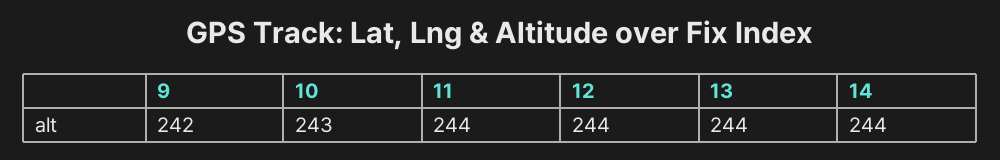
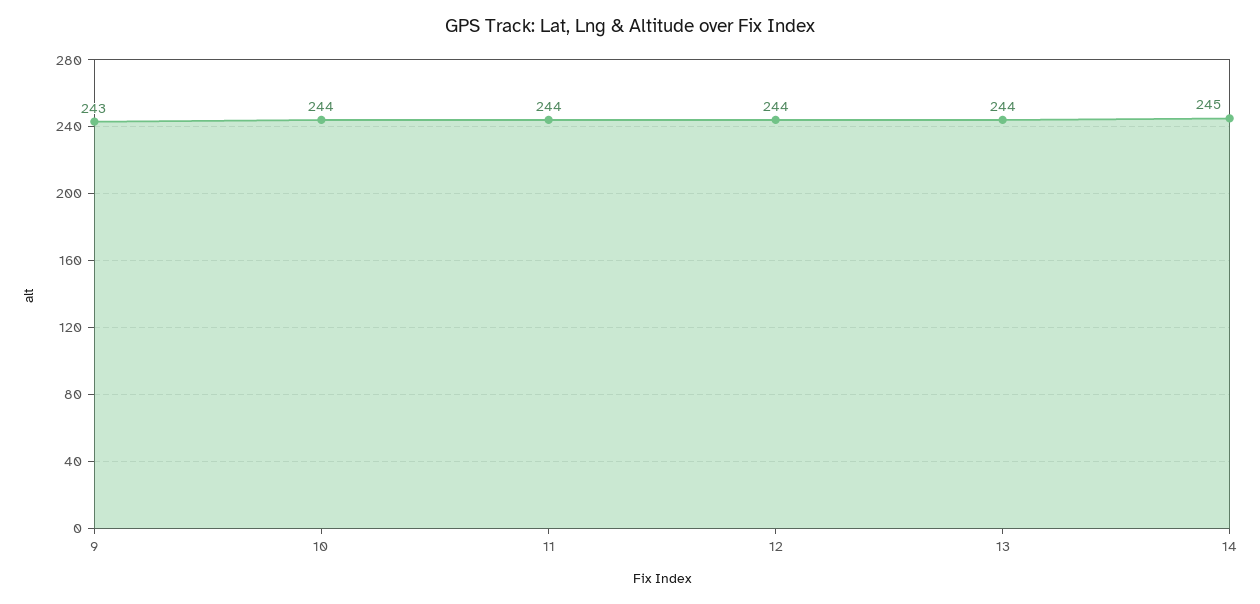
9: 242 -> 243
10: 243 -> 244
14: 244 -> 245

